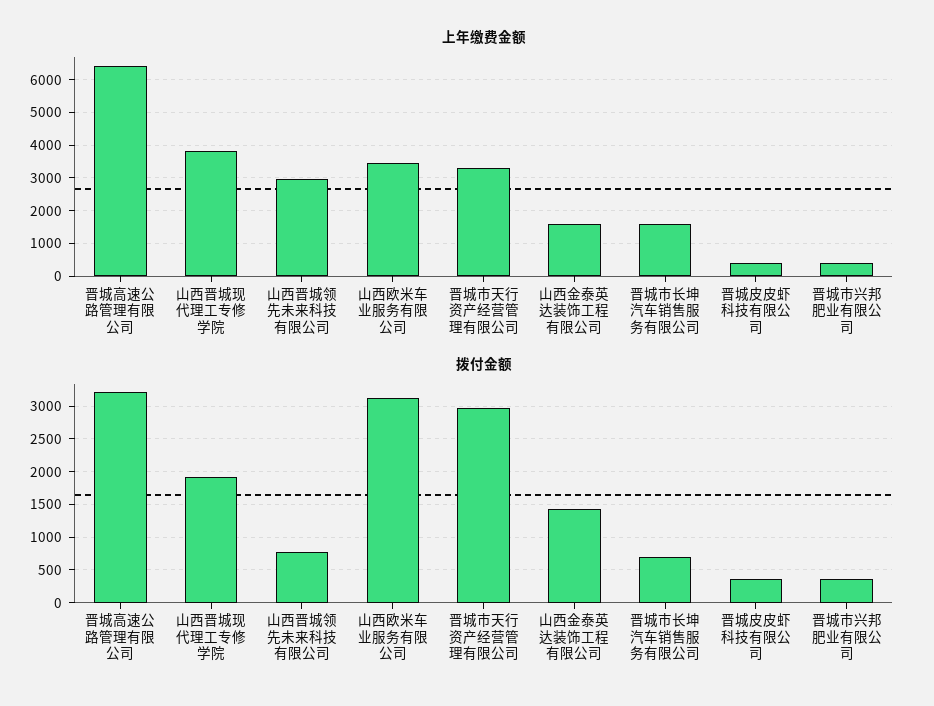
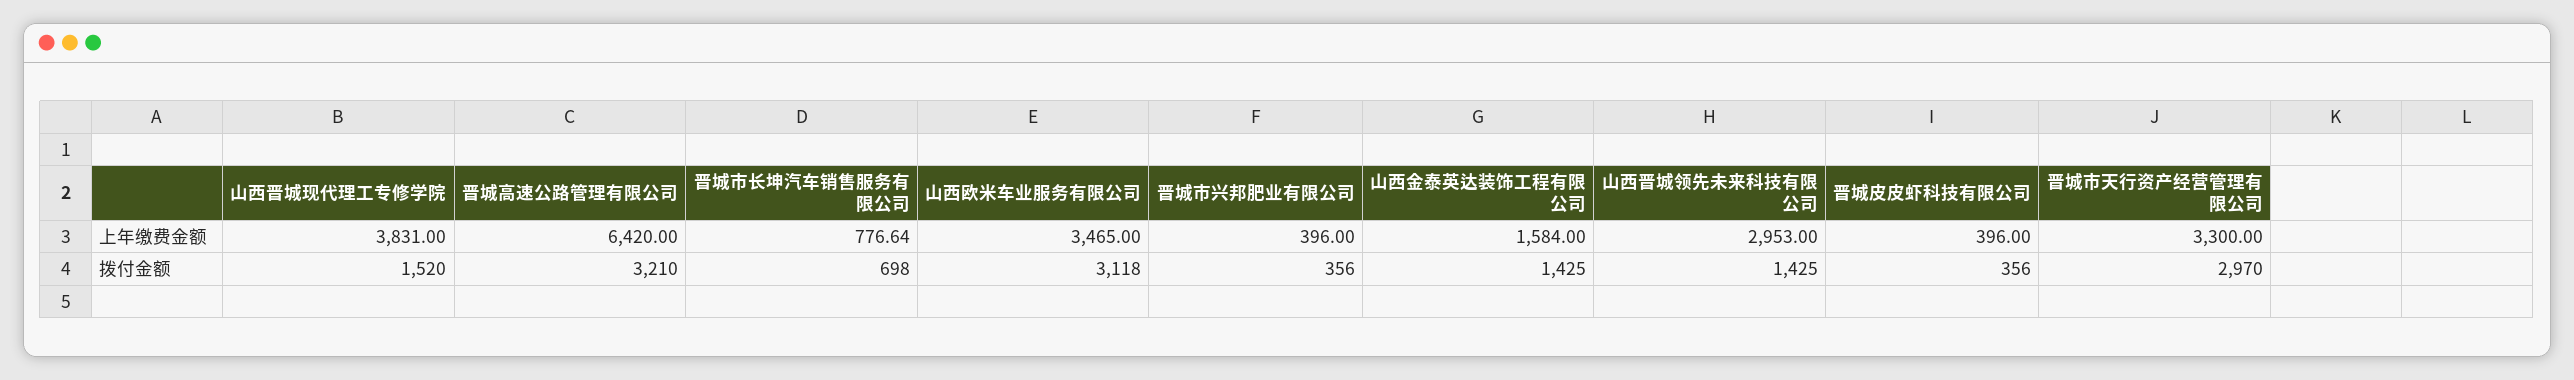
上年缴费金额, 晋城市长坤汽车销售服务有限公司: 1600 -> 776.64
拨付金额, 山西晋城现代理工专修学院: 1900 -> 1520
拨付金额, 山西晋城领先未来科技有限公司: 800 -> 1425

